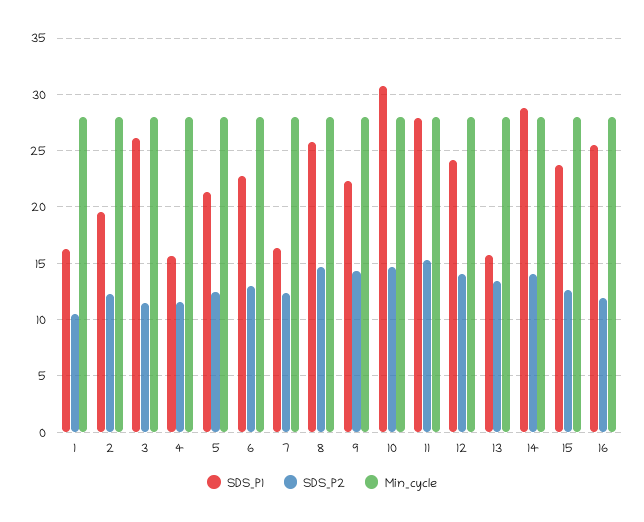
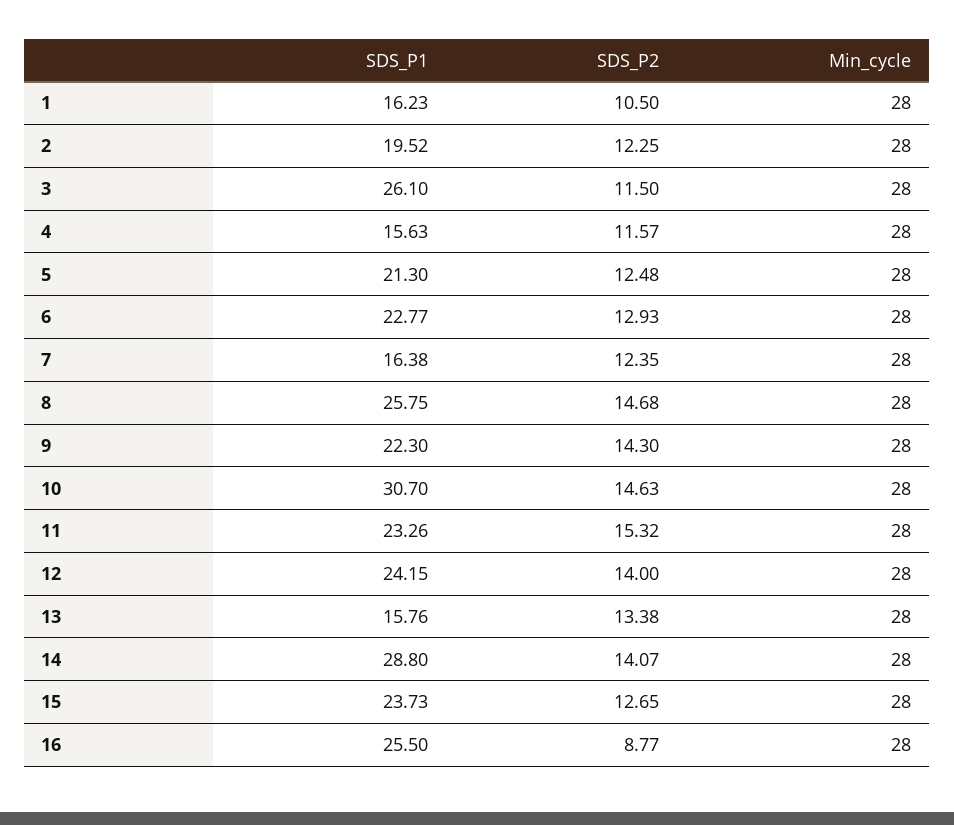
SDS_P1, 11: 28 -> 23.26
SDS_P2, 16: 12 -> 8.77

